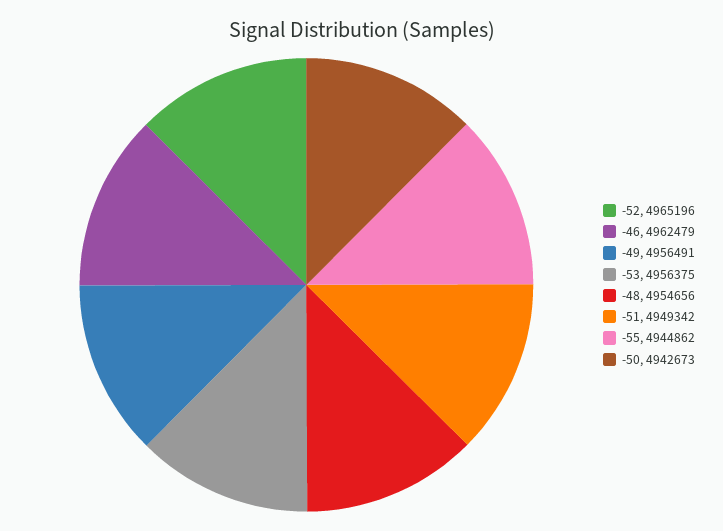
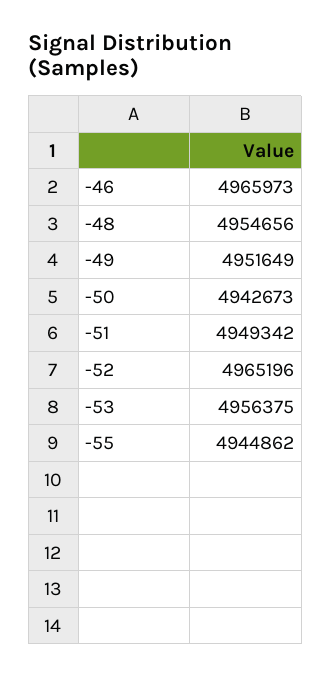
-46: 4962479 -> 4965973
-49: 4956491 -> 4951649

